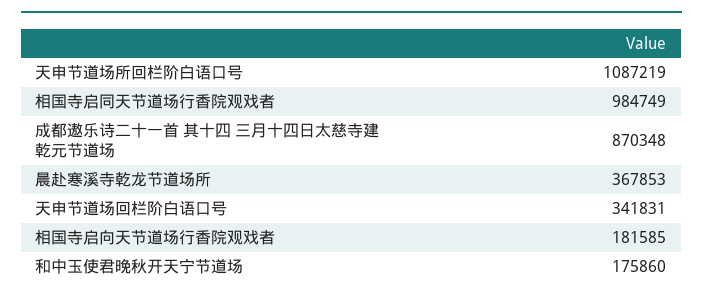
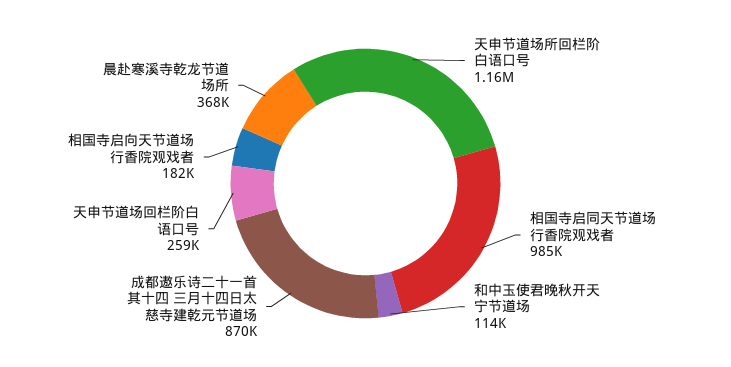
天申节道场所回栏阶白语口号: 1087219 -> 1160000
天申节道场回栏阶白语口号: 341831 -> 259000
和中玉使君晚秋开天宁节道场: 175860 -> 114000

